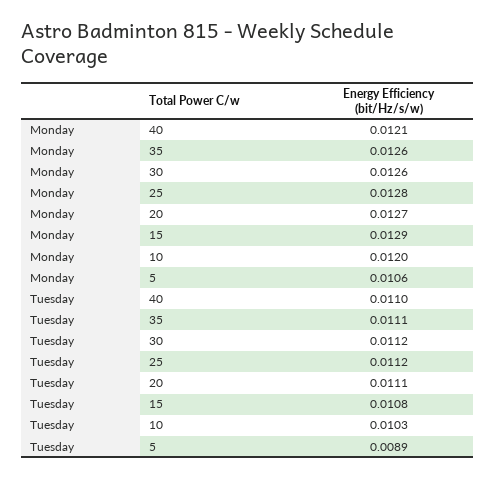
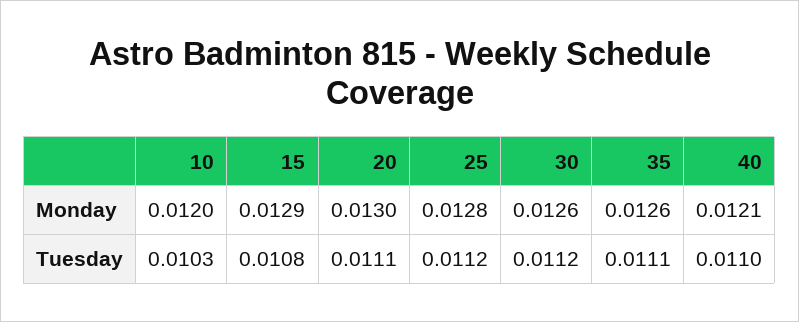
Monday, 20: 0.0127 -> 0.013
Monday, 5: 0.0106 -> none
Tuesday, 5: 0.0089 -> none

